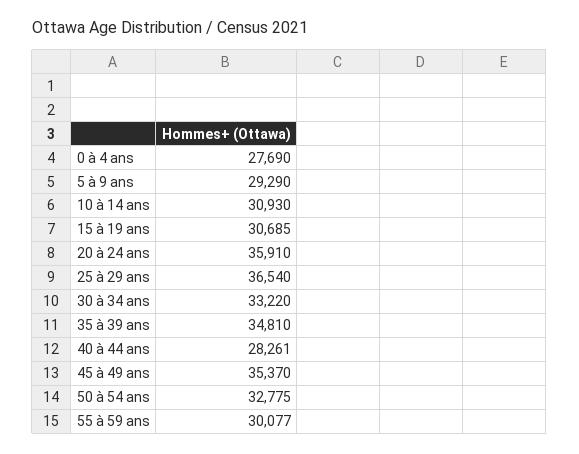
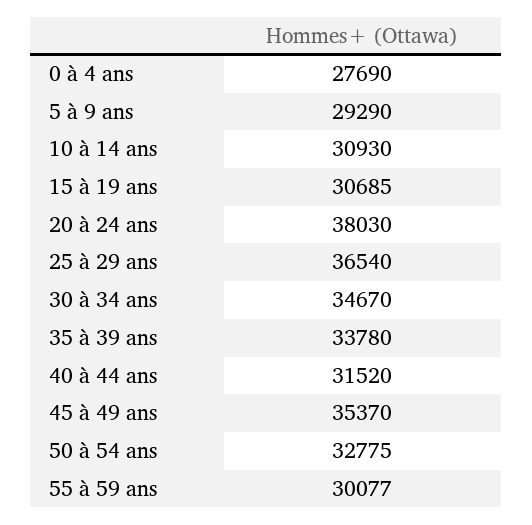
20 à 24 ans: 35910 -> 38030
30 à 34 ans: 33220 -> 34670
35 à 39 ans: 34810 -> 33780
40 à 44 ans: 28261 -> 31520

